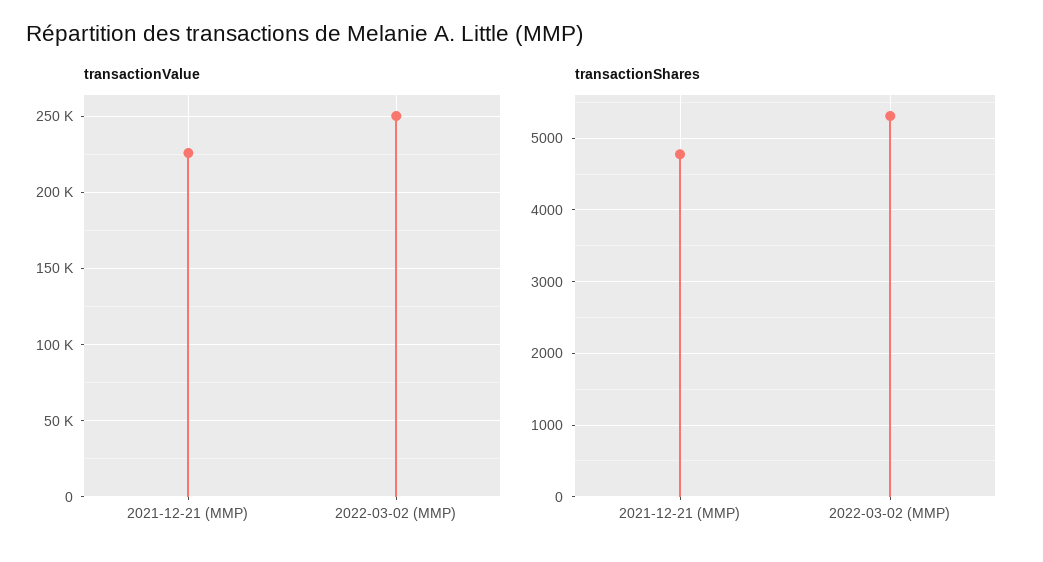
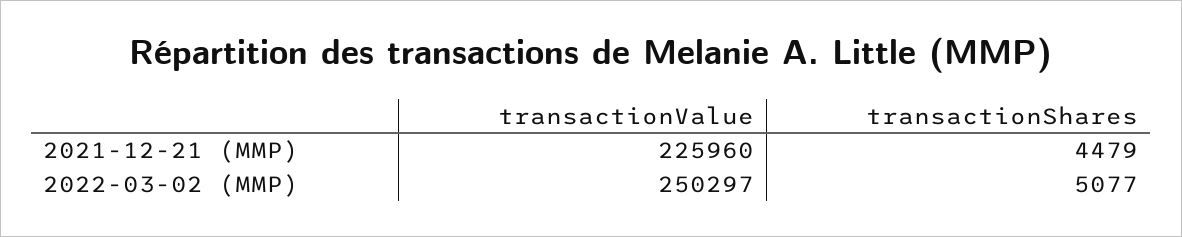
transactionShares, 2021-12-21 (MMP): 4800 -> 4479
transactionShares, 2022-03-02 (MMP): 5300 -> 5077

